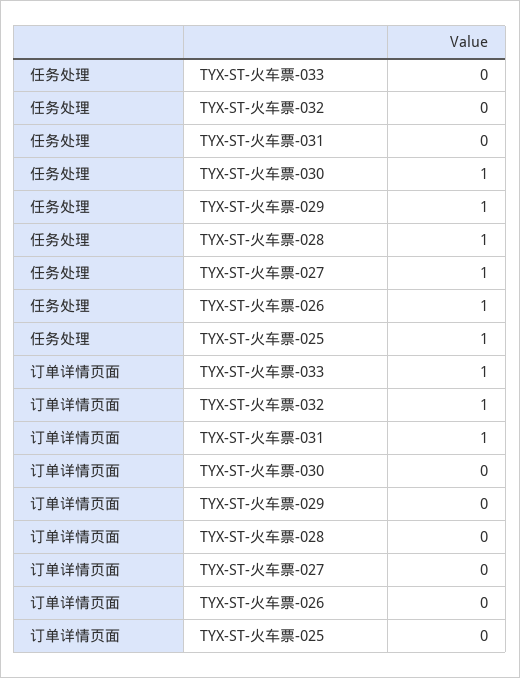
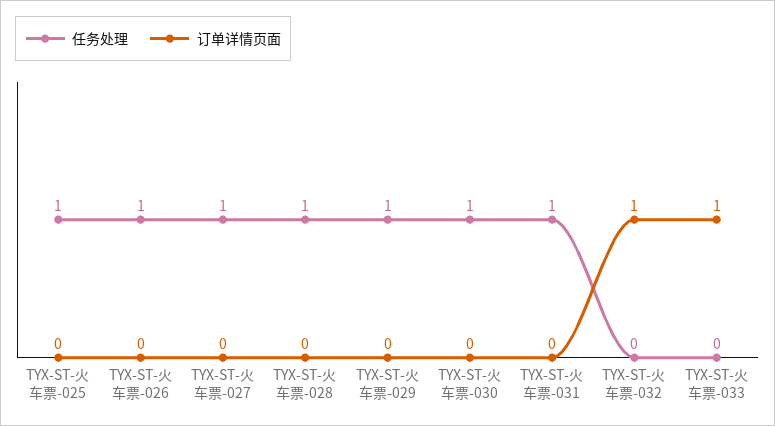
任务处理, TYX-ST-火车票-031: 0 -> 1
订单详情页面, TYX-ST-火车票-031: 1 -> 0

